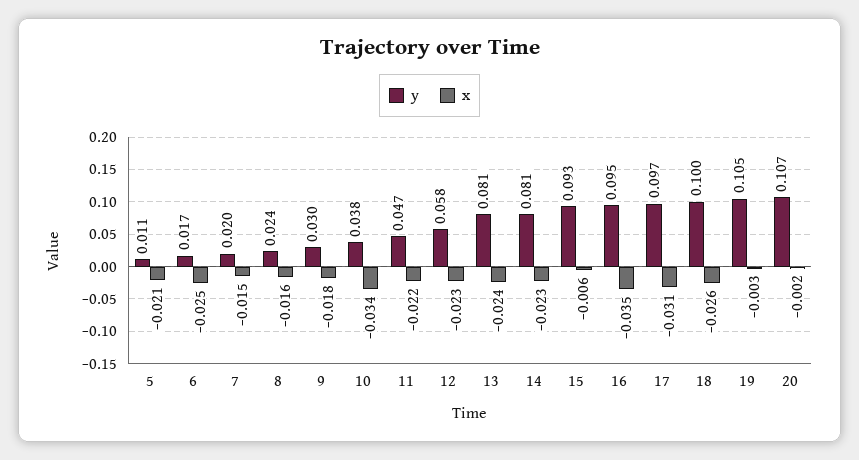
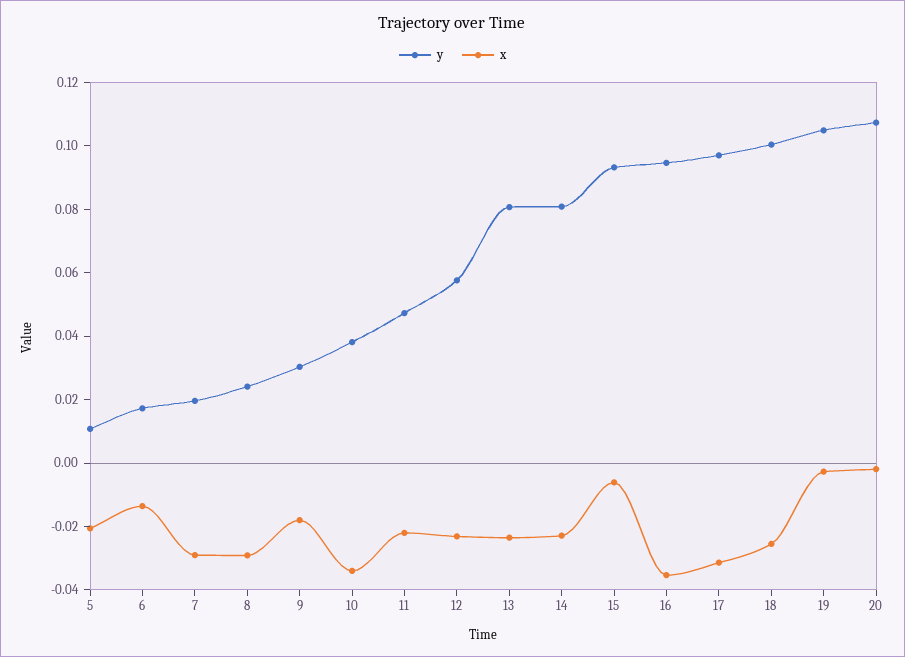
x, 6: -0.025 -> -0.015
x, 7: -0.015 -> -0.03
x, 8: -0.016 -> -0.03

